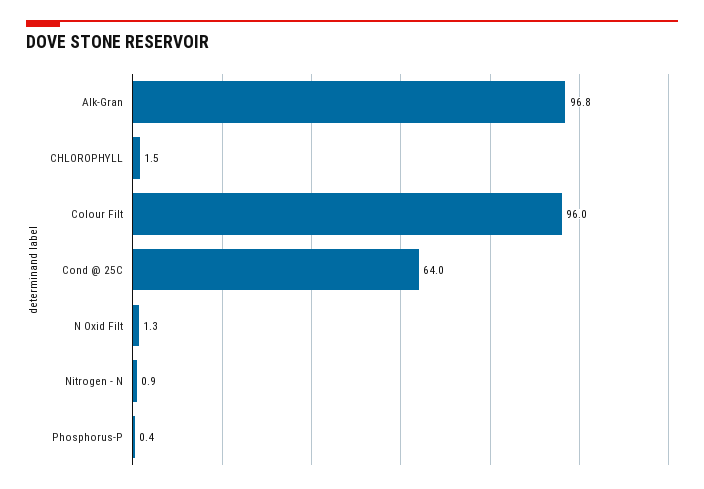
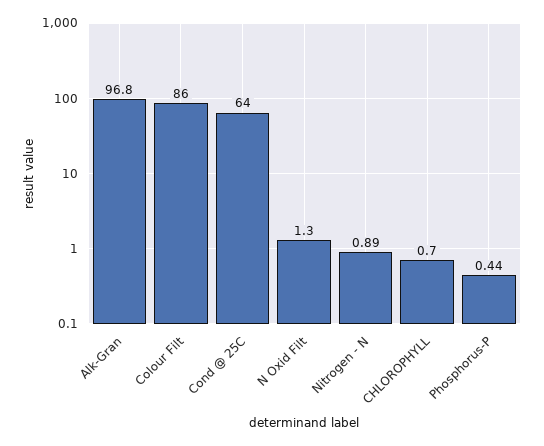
CHLOROPHYLL: 1.5 -> 0.7
Colour Filt: 96 -> 86

